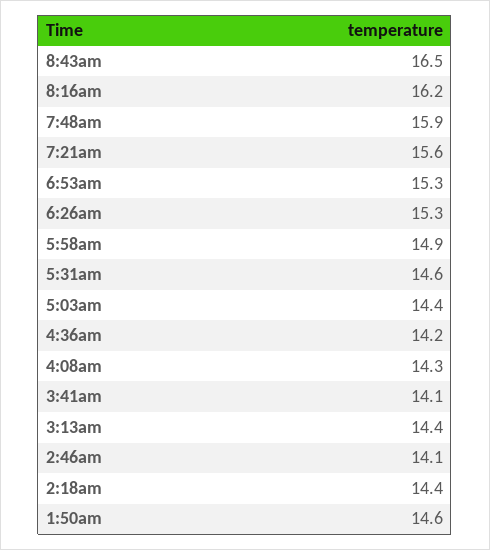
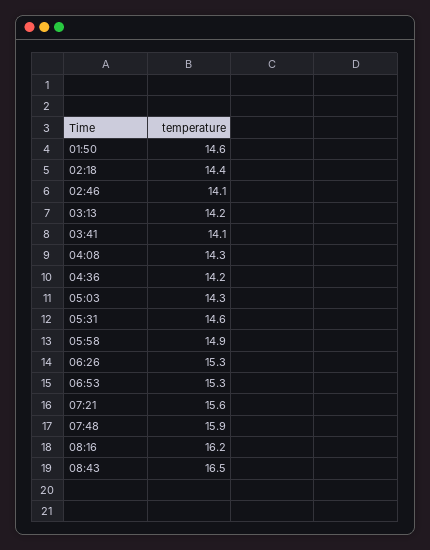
5:03am: 14.4 -> 14.3
3:13am: 14.4 -> 14.2

